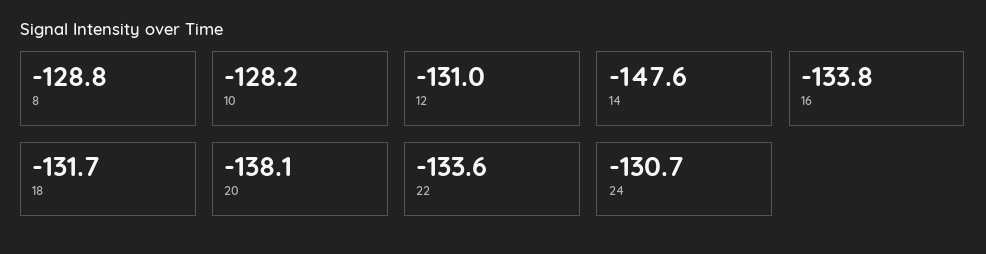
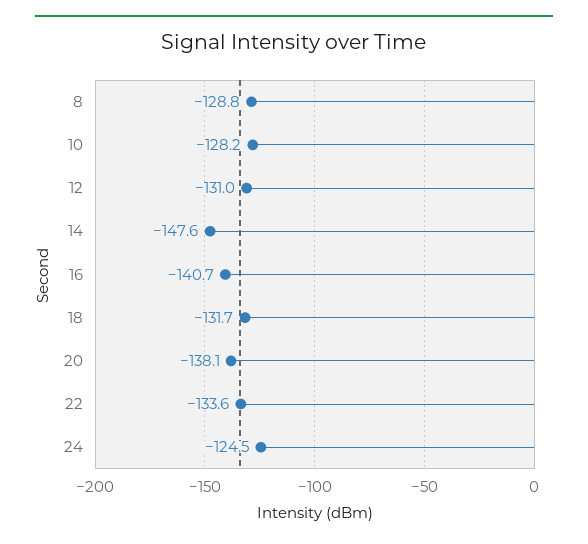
16: -133.8 -> -140.7
24: -130.7 -> -124.5

